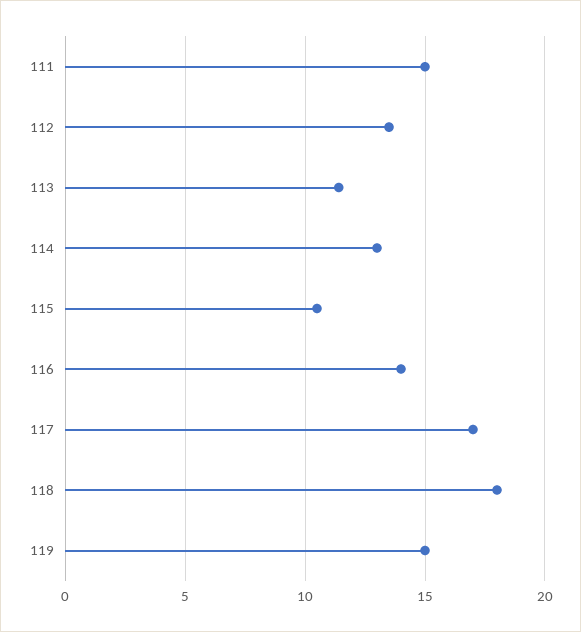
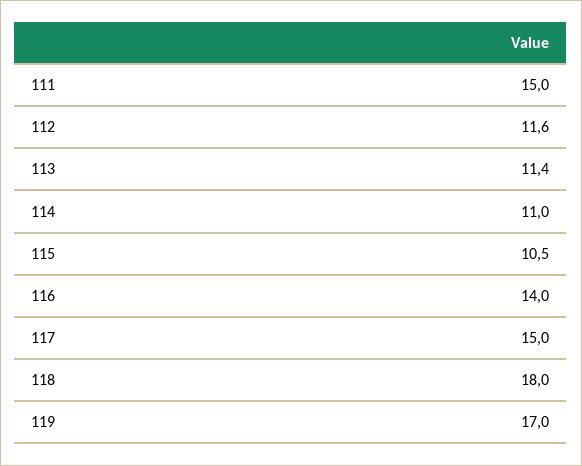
112: 13.5 -> 11.6
114: 13 -> 11
117: 17 -> 15
119: 15 -> 17

